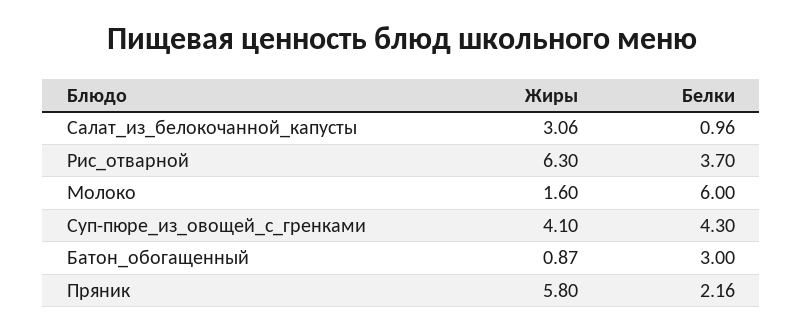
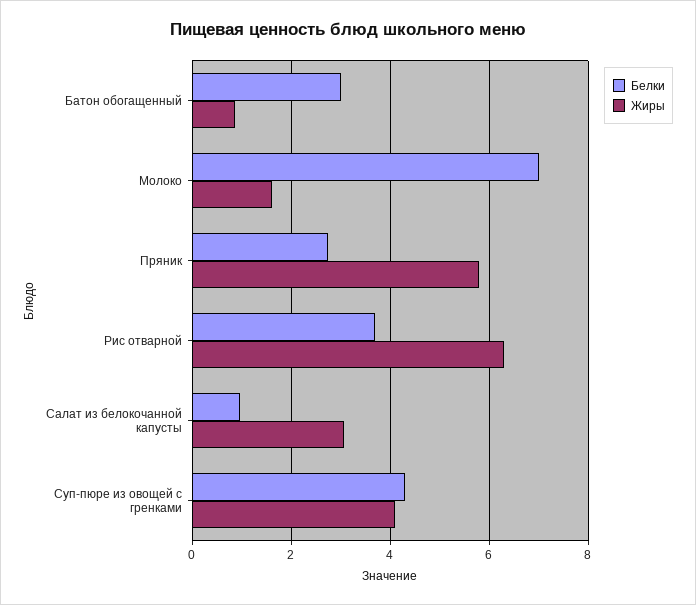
Белки, Молоко: 6 -> 7
Белки, Пряник: 2.16 -> 2.8

